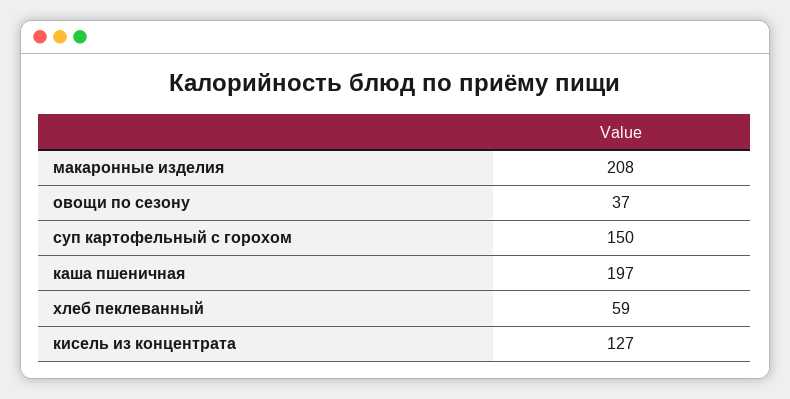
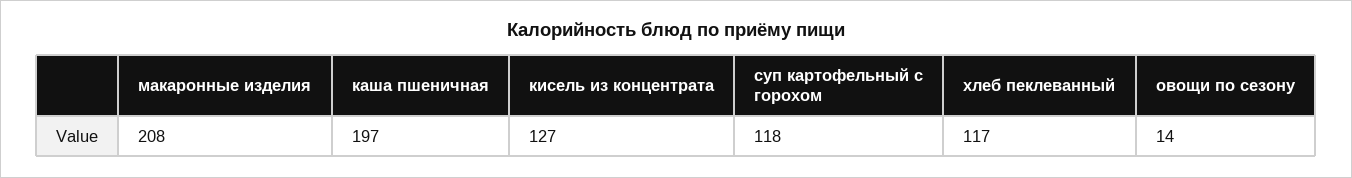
овощи по сезону: 37 -> 14
суп картофельный с горохом: 150 -> 118
хлеб пеклеванный: 59 -> 117

